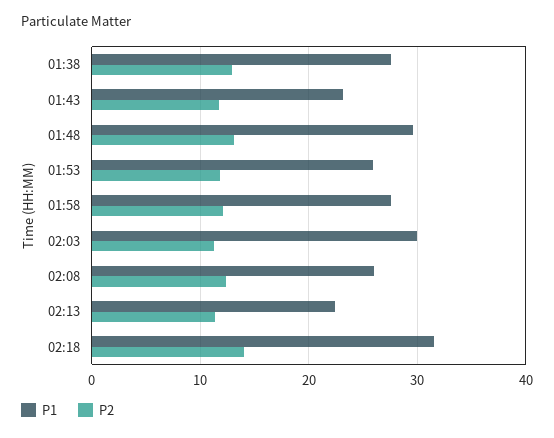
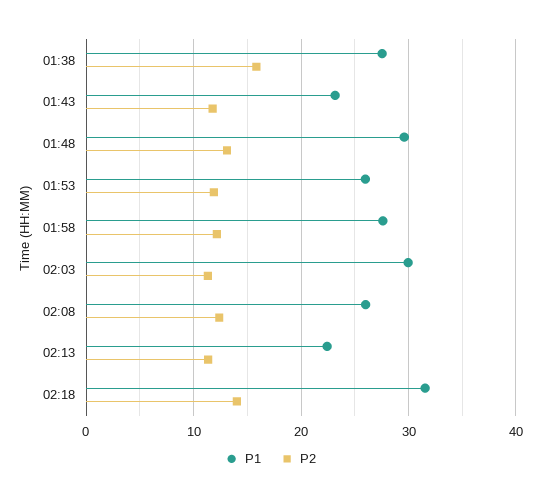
P2, 01:38: 13 -> 16

